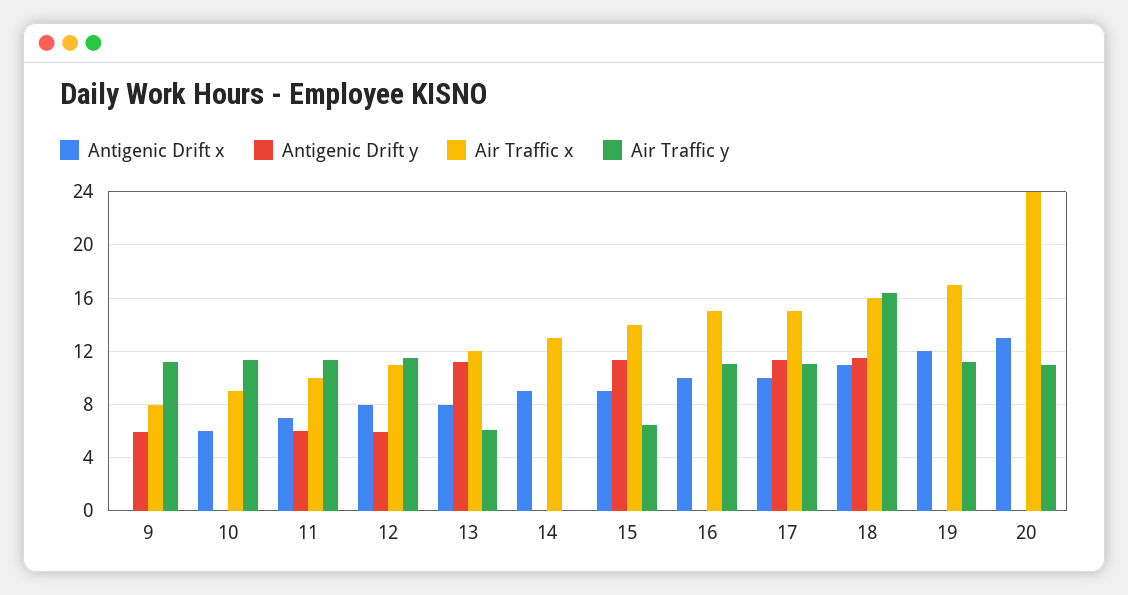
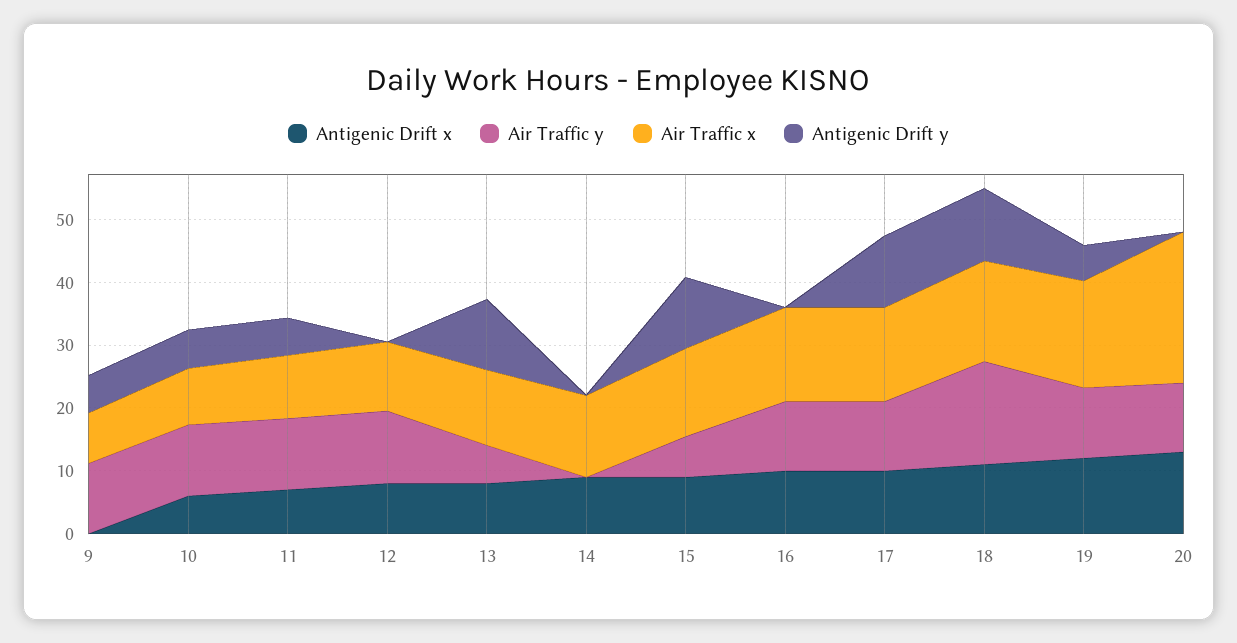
Antigenic Drift y, 10: 0 -> 6
Antigenic Drift y, 12: 6 -> 0
Antigenic Drift y, 19: 0 -> 6

